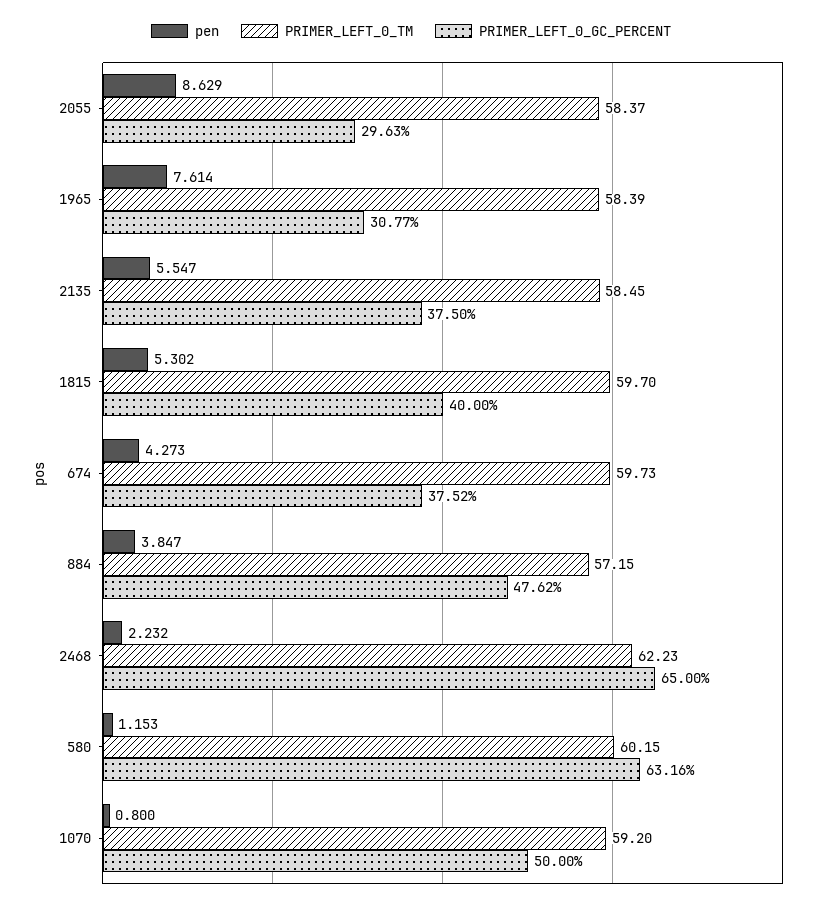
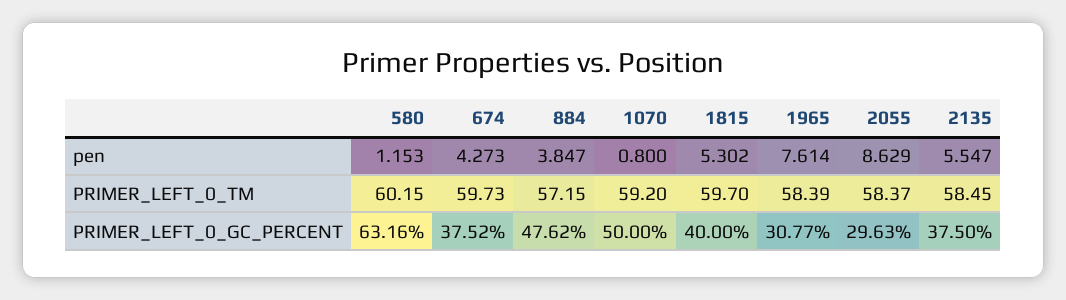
pen, 2468: 2.232 -> none
PRIMER_LEFT_0_TM, 2468: 62.23 -> none
PRIMER_LEFT_0_GC_PERCENT, 2468: 65 -> none

